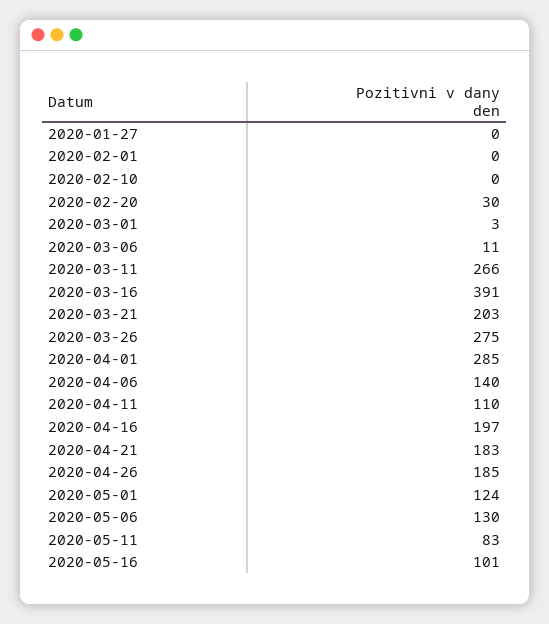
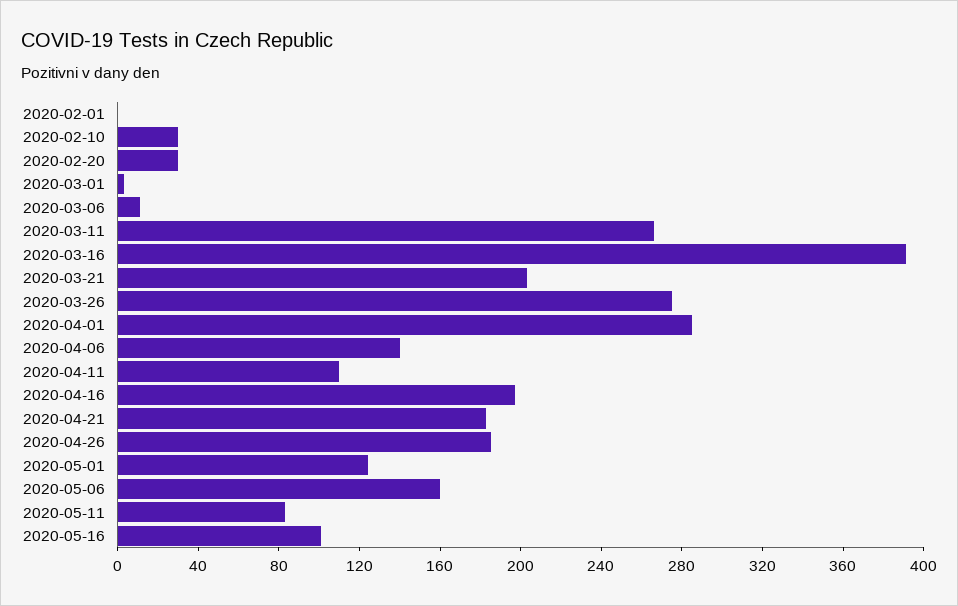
2020-01-27: 0 -> none
2020-02-10: 0 -> 30
2020-05-06: 130 -> 160

